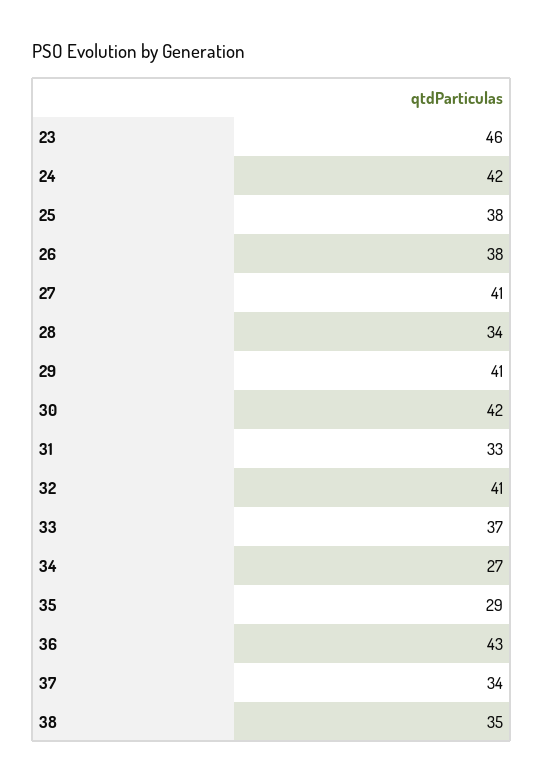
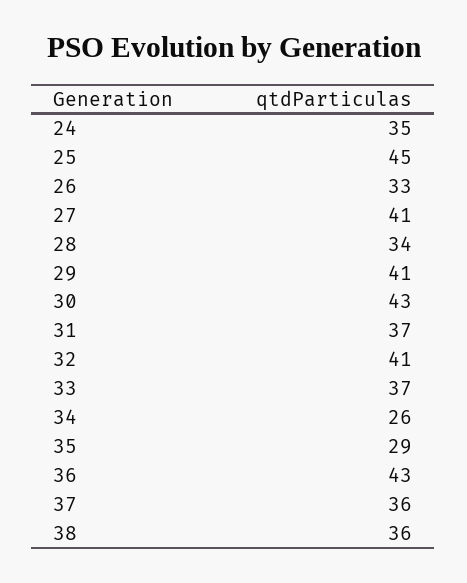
23: 46 -> none
24: 42 -> 35
25: 38 -> 45
26: 38 -> 33
30: 42 -> 43
31: 33 -> 37
34: 27 -> 26
37: 34 -> 36
38: 35 -> 36

